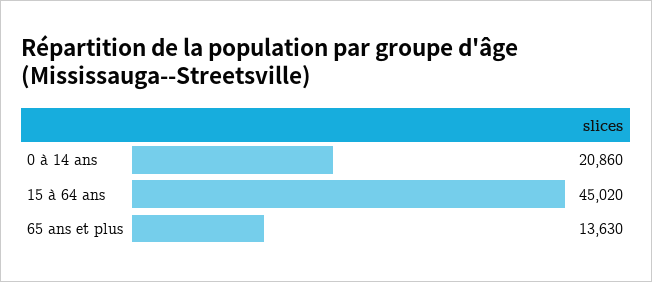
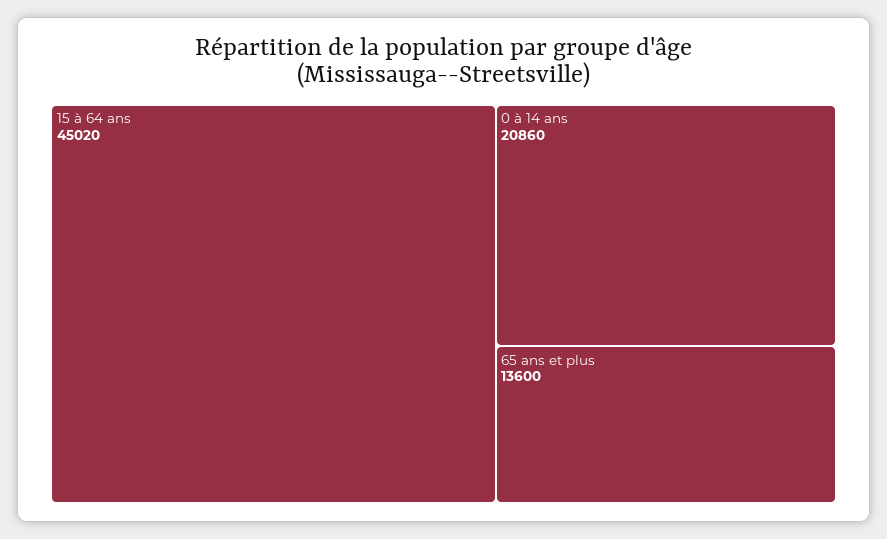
65 ans et plus: 13630 -> 13600

